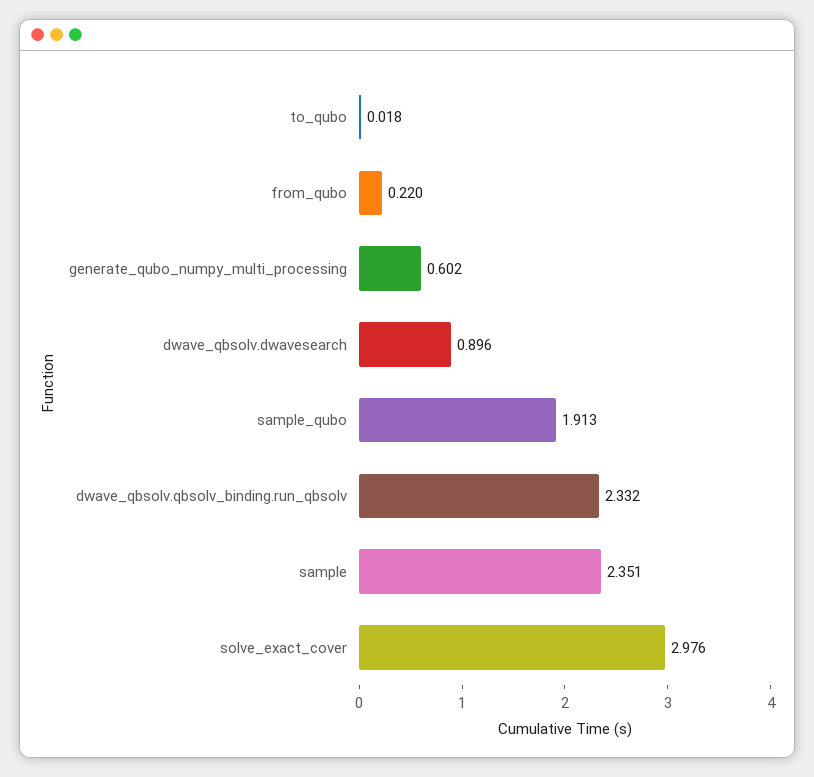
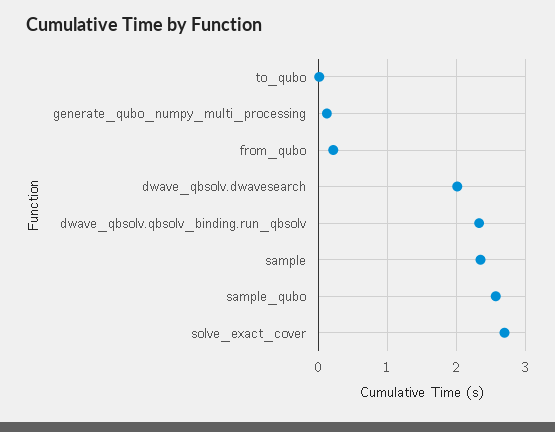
generate_qubo_numpy_multi_processing: 0.602 -> 0.1
dwave_qbsolv.dwavesearch: 0.896 -> 2
sample_qubo: 1.913 -> 2.6
solve_exact_cover: 2.976 -> 2.7

